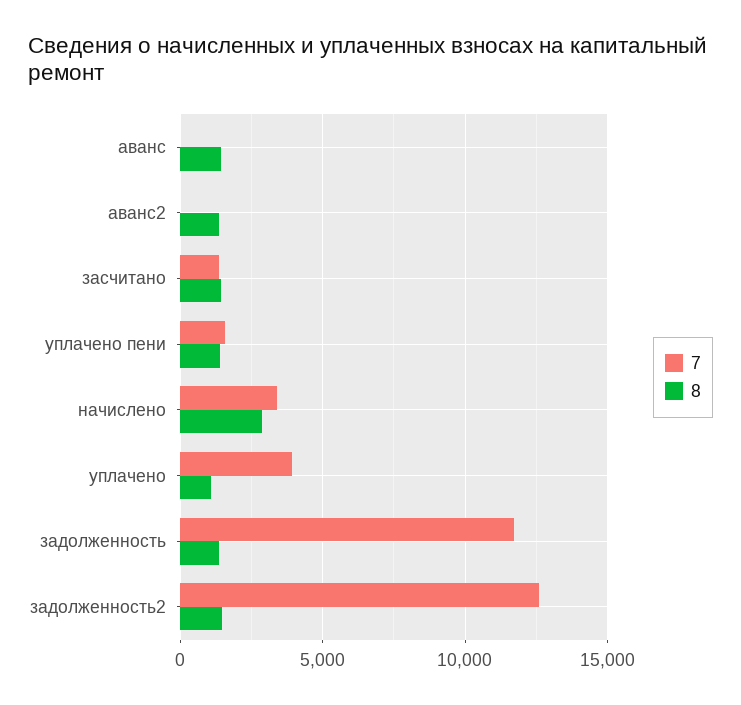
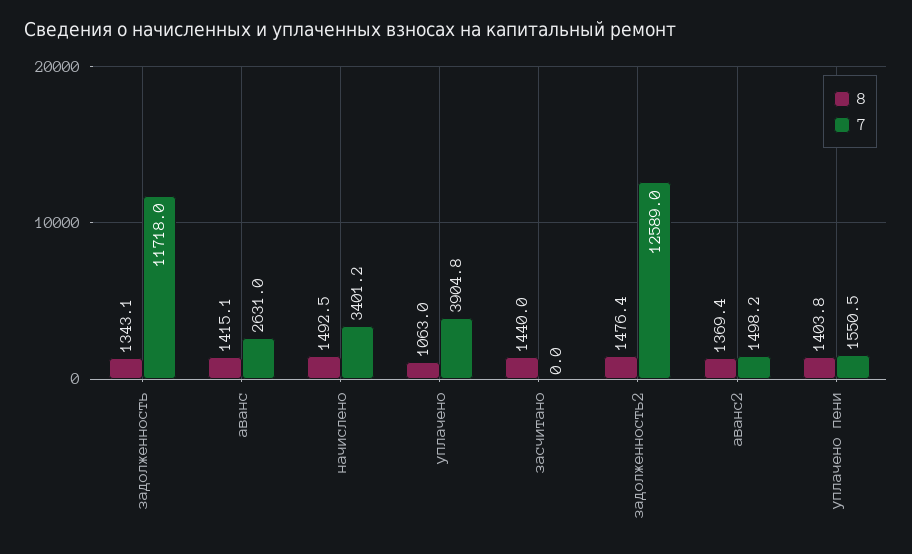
7, аванс: 0 -> 2631
7, аванс2: 0 -> 1498.2
7, засчитано: 1500 -> 0
8, начислено: 3000 -> 1492.5

